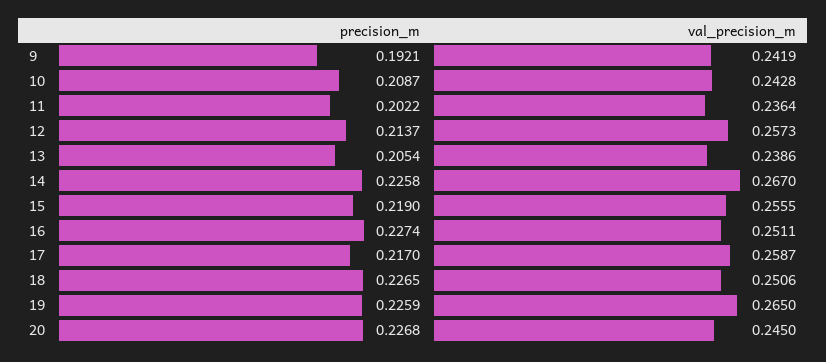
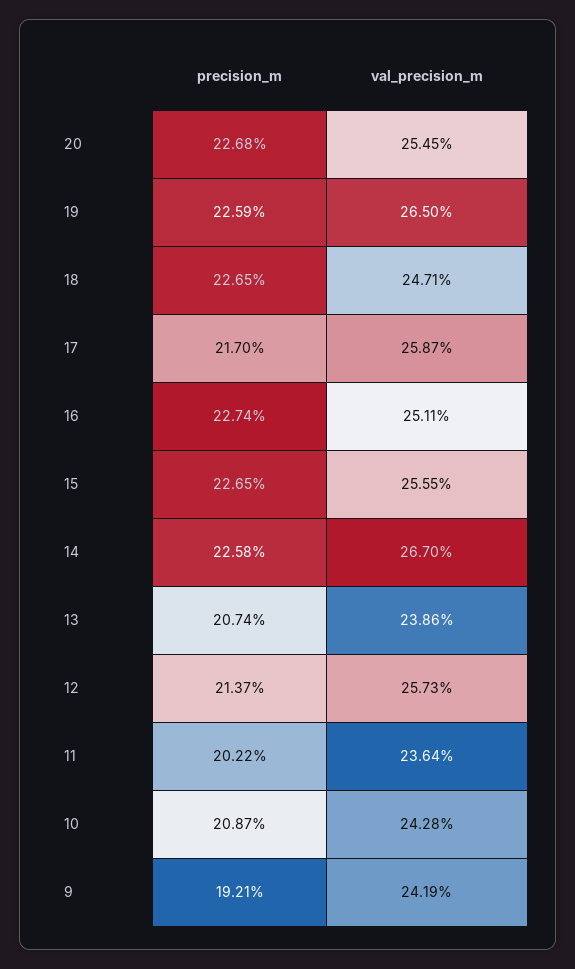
precision_m, 13: 0.2054 -> 0.2074
precision_m, 15: 0.219 -> 0.2265
val_precision_m, 18: 0.2506 -> 0.2471
val_precision_m, 20: 0.245 -> 0.2545

